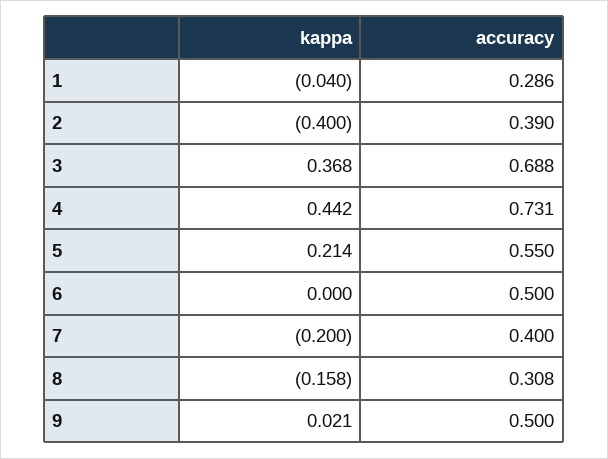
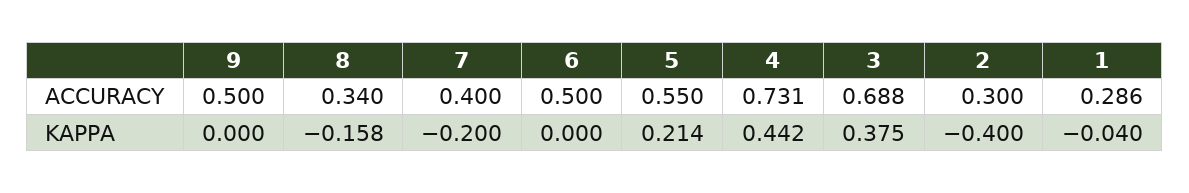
accuracy, 2: 0.39 -> 0.3
kappa, 3: 0.368 -> 0.375
accuracy, 8: 0.308 -> 0.34
kappa, 9: 0.021 -> 0

